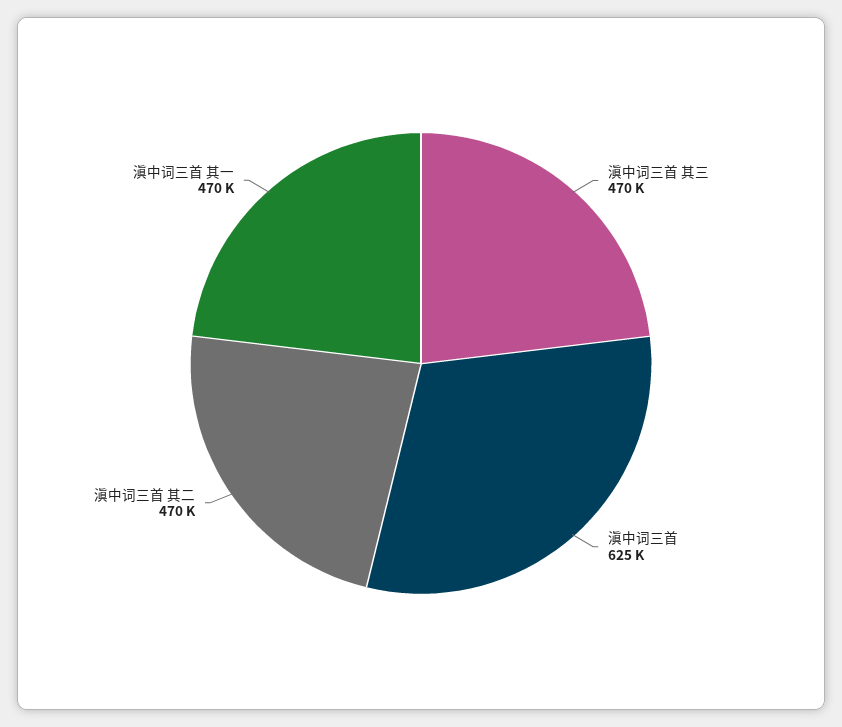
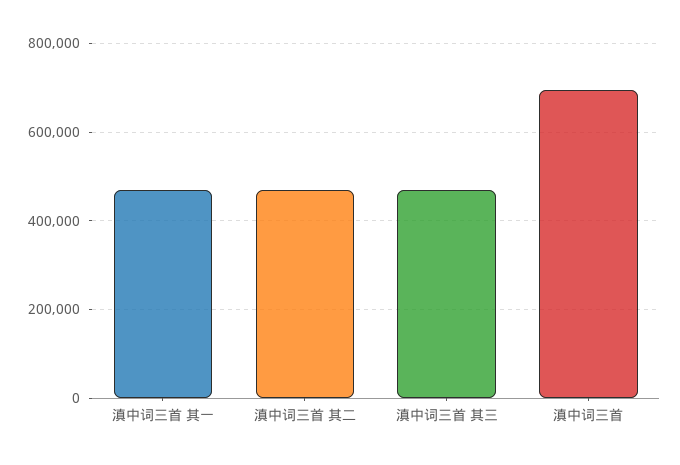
滇中词三首: 625000 -> 700000

